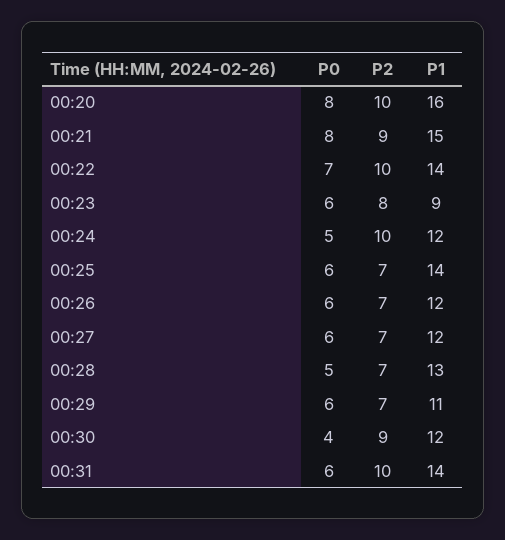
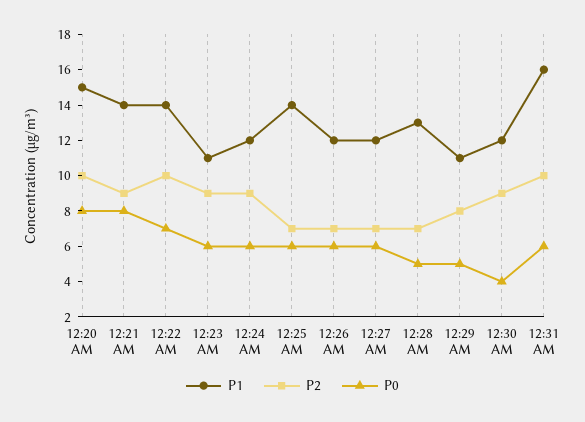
P1, 00:20: 16 -> 15
P1, 00:21: 15 -> 14
P2, 00:23: 8 -> 9
P1, 00:23: 9 -> 11
P0, 00:24: 5 -> 6
P2, 00:24: 10 -> 9
P0, 00:29: 6 -> 5
P2, 00:29: 7 -> 8
P1, 00:31: 14 -> 16

